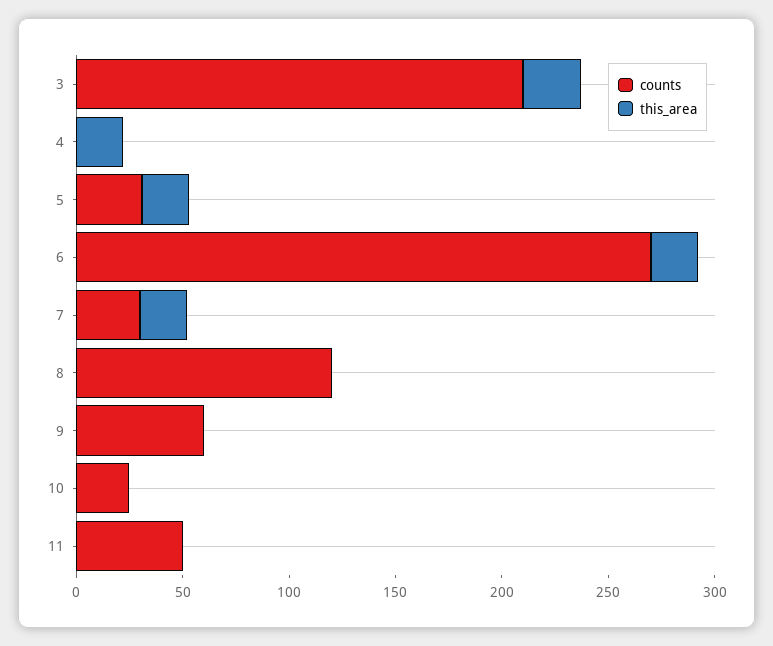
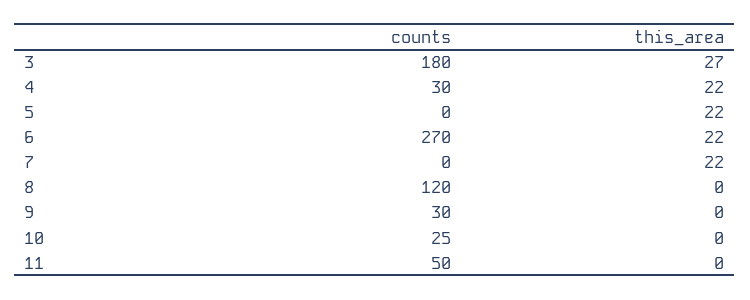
counts, 3: 210 -> 180
counts, 4: 0 -> 30
counts, 5: 30 -> 0
counts, 7: 30 -> 0
counts, 9: 60 -> 30

